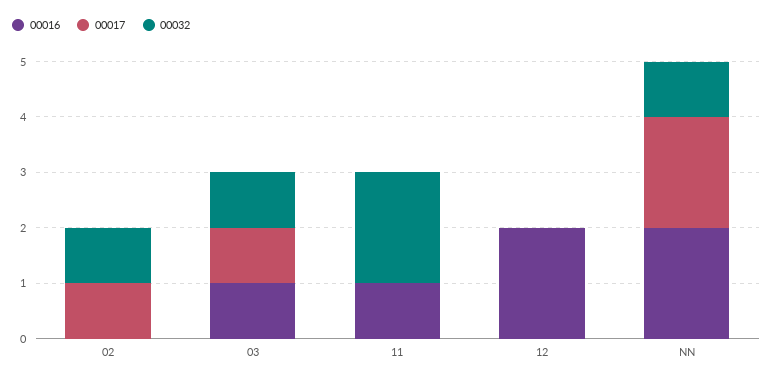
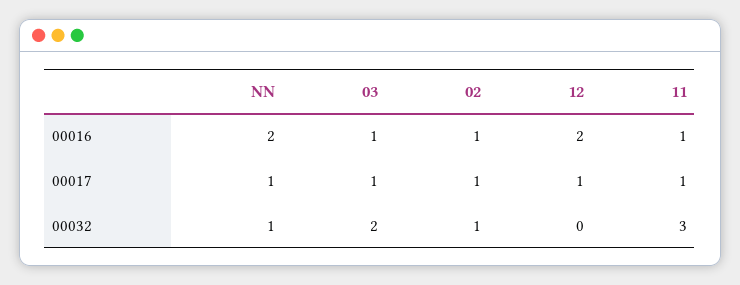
00016, 02: 0 -> 1
00032, 03: 1 -> 2
00017, 11: 0 -> 1
00032, 11: 2 -> 3
00017, 12: 0 -> 1
00017, NN: 2 -> 1

